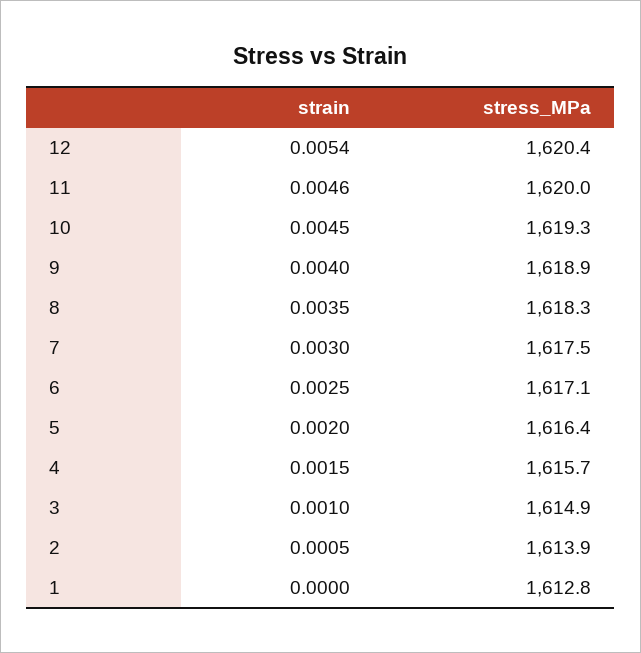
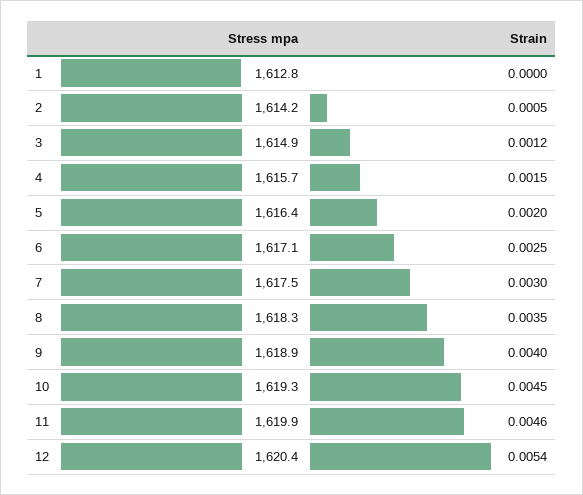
stress_MPa, 11: 1620 -> 1619.9
strain, 3: 0.001 -> 0.0012
stress_MPa, 2: 1613.9 -> 1614.2

